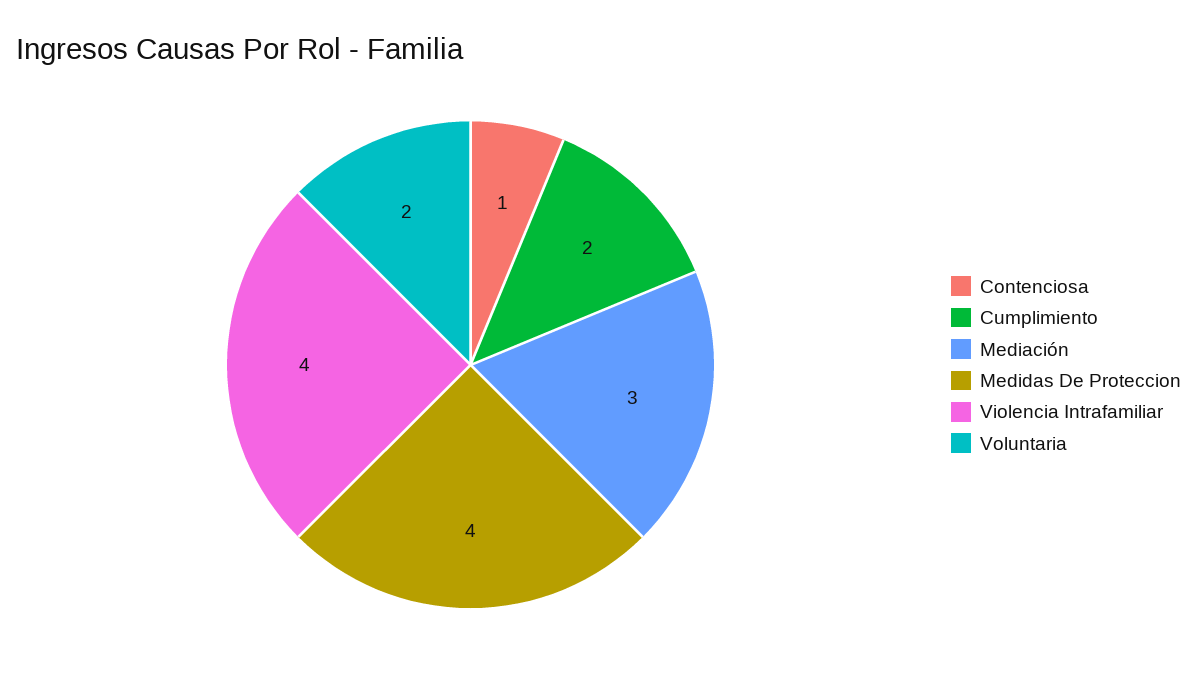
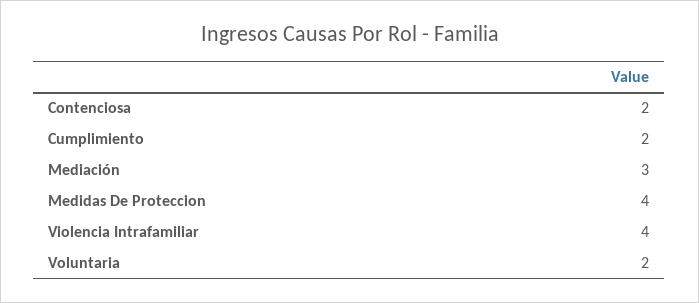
Contenciosa: 1 -> 2

